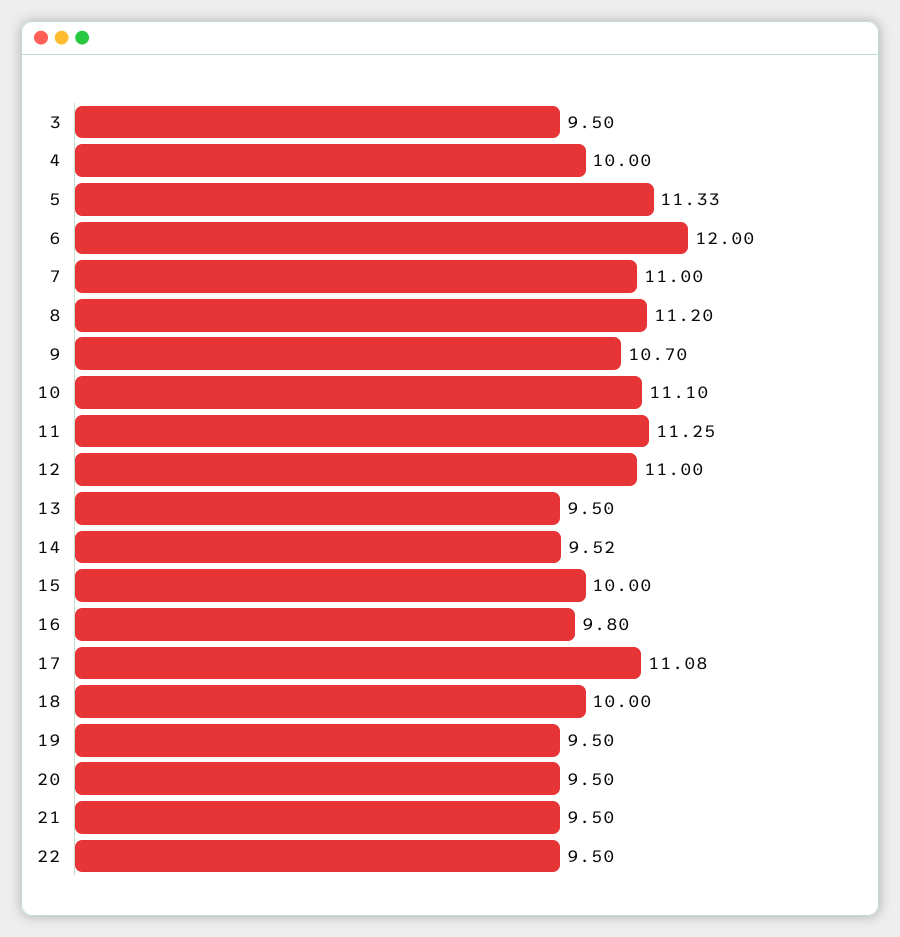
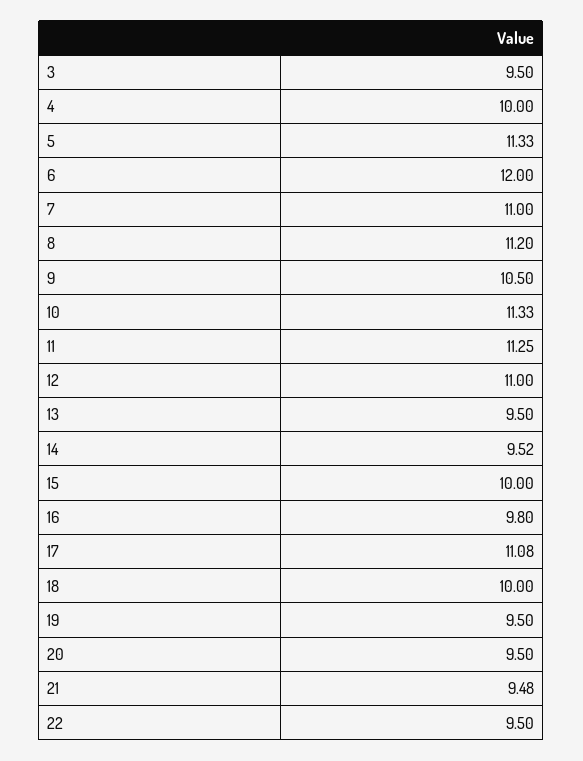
9: 10.7 -> 10.5
10: 11.1 -> 11.33
21: 9.5 -> 9.48

